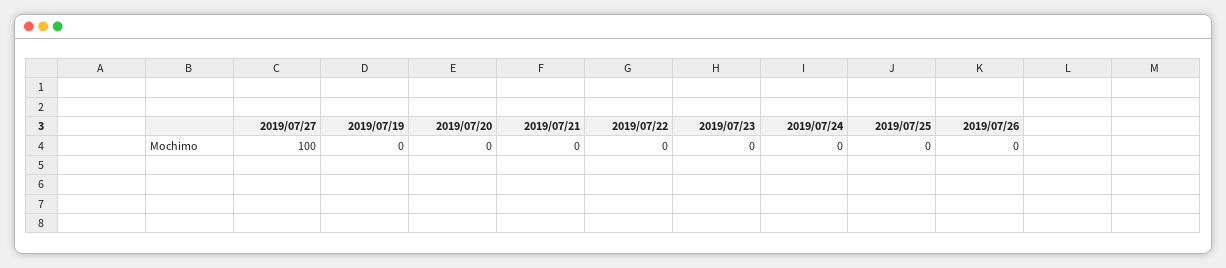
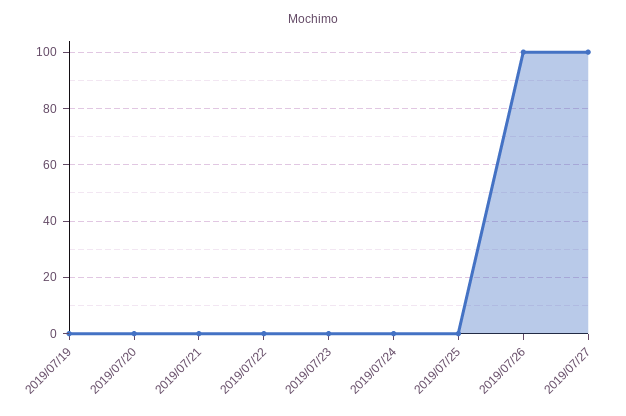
2019/07/26: 0 -> 100

